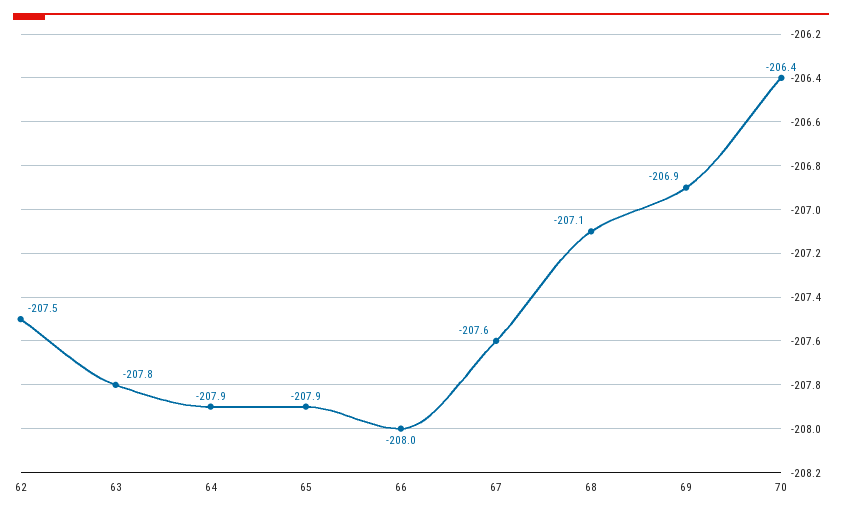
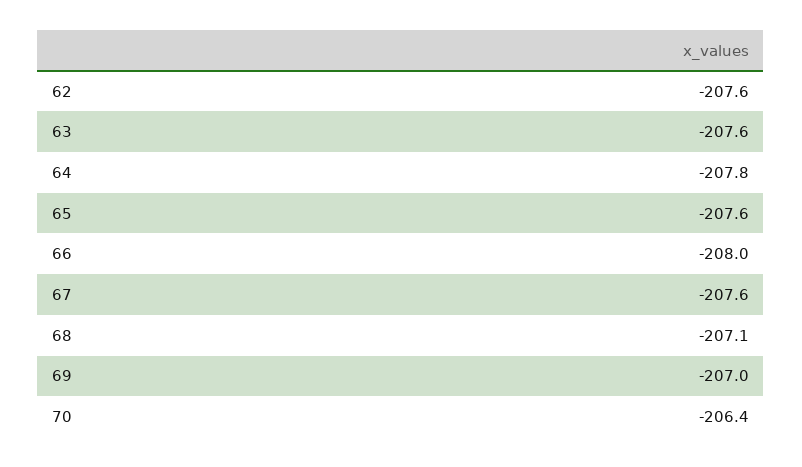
62: -207.5 -> -207.6
63: -207.8 -> -207.6
64: -207.9 -> -207.8
65: -207.9 -> -207.6
69: -206.9 -> -207

